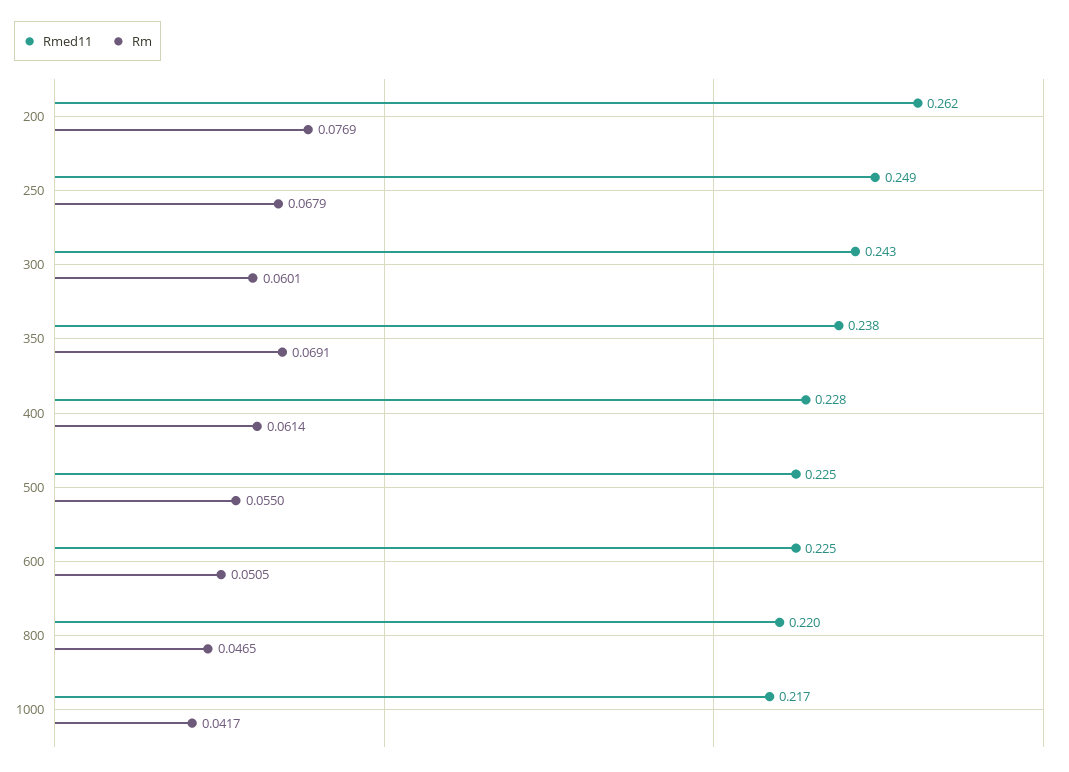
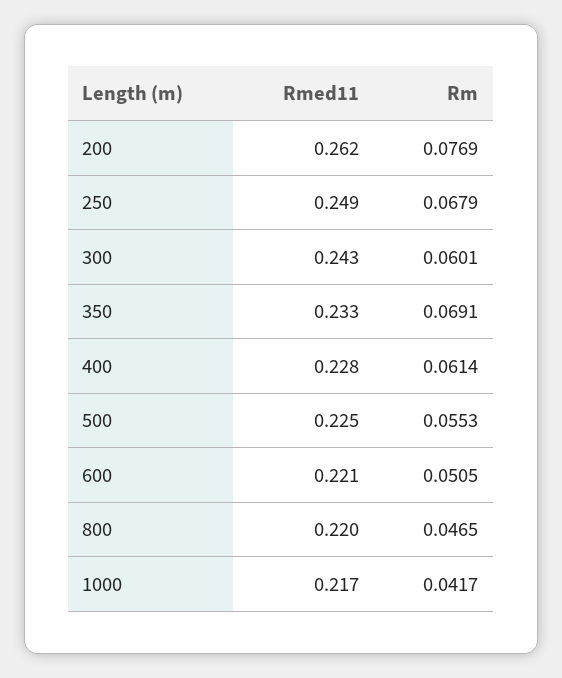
Rmed11, 350: 0.238 -> 0.233
Rm, 500: 0.055 -> 0.0553
Rmed11, 600: 0.225 -> 0.221

